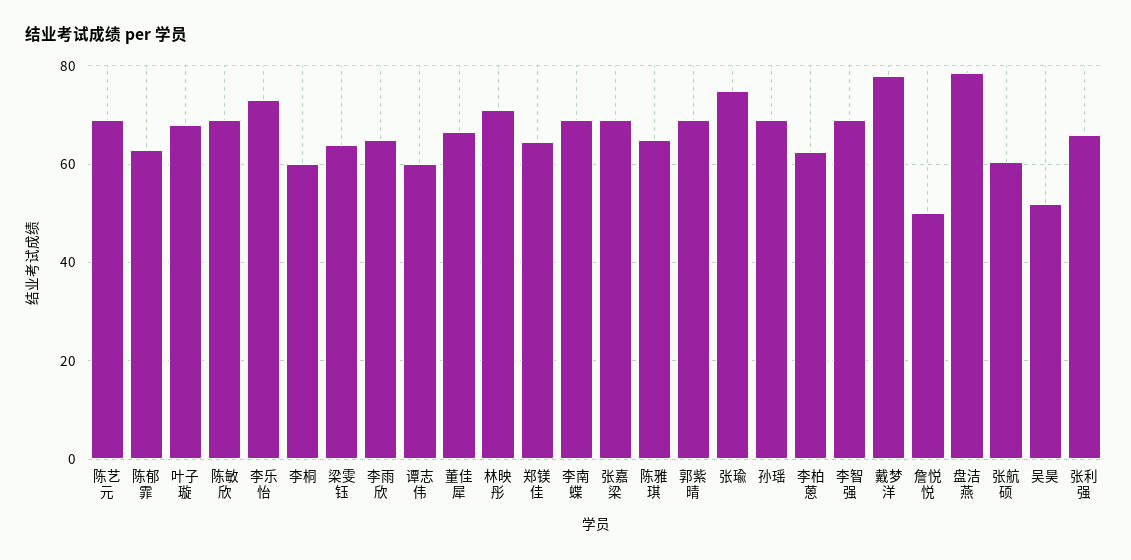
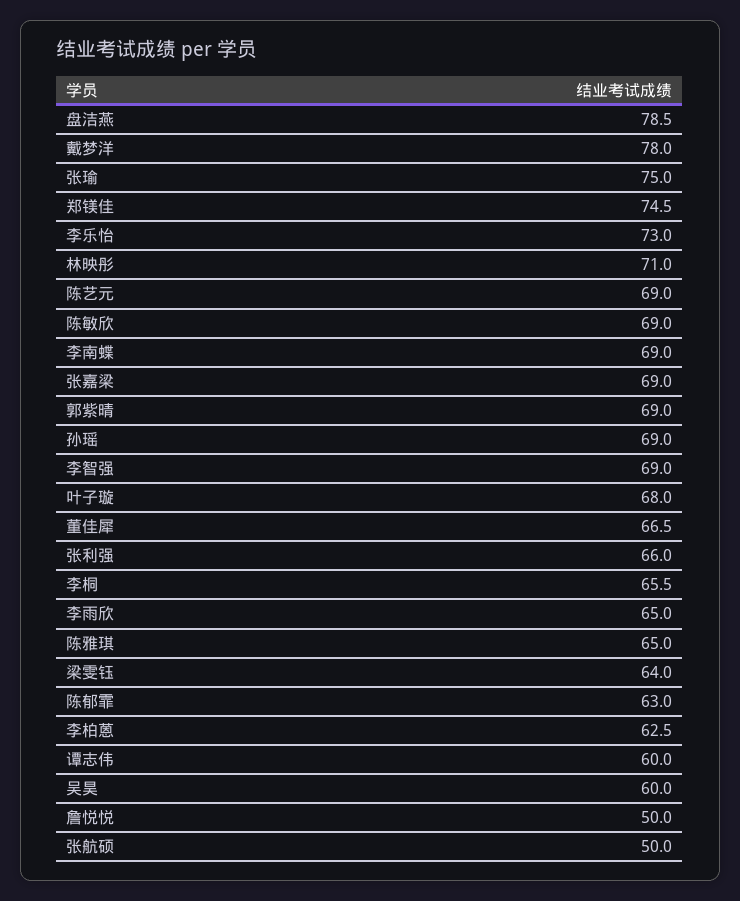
李桐: 60 -> 65.5
郑镁佳: 64 -> 74.5
张航硕: 60 -> 50
吴昊: 52 -> 60

